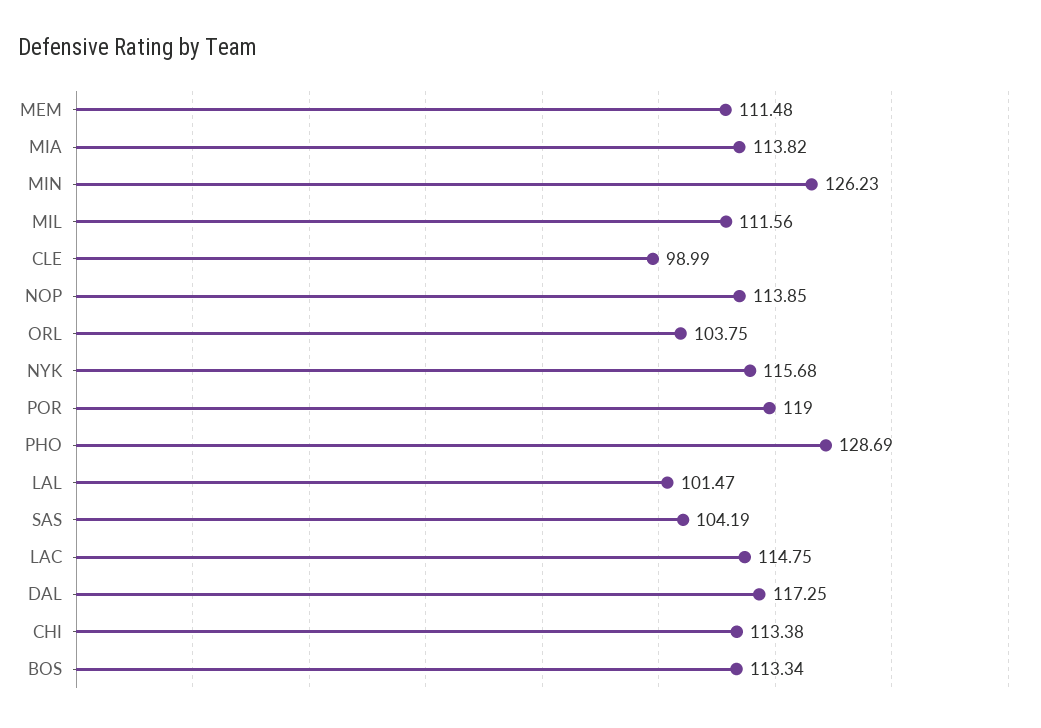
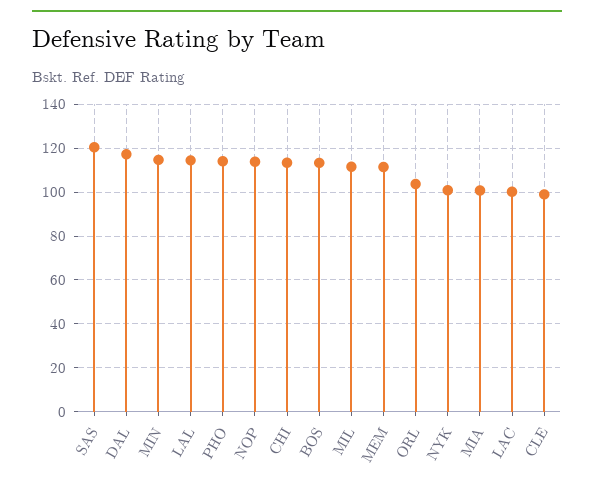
MIA: 113.82 -> 100
MIN: 126.23 -> 115
NYK: 115.68 -> 100
POR: 119 -> none
PHO: 128.69 -> 115
LAL: 101.47 -> 115
SAS: 104.19 -> 120
LAC: 114.75 -> 100

